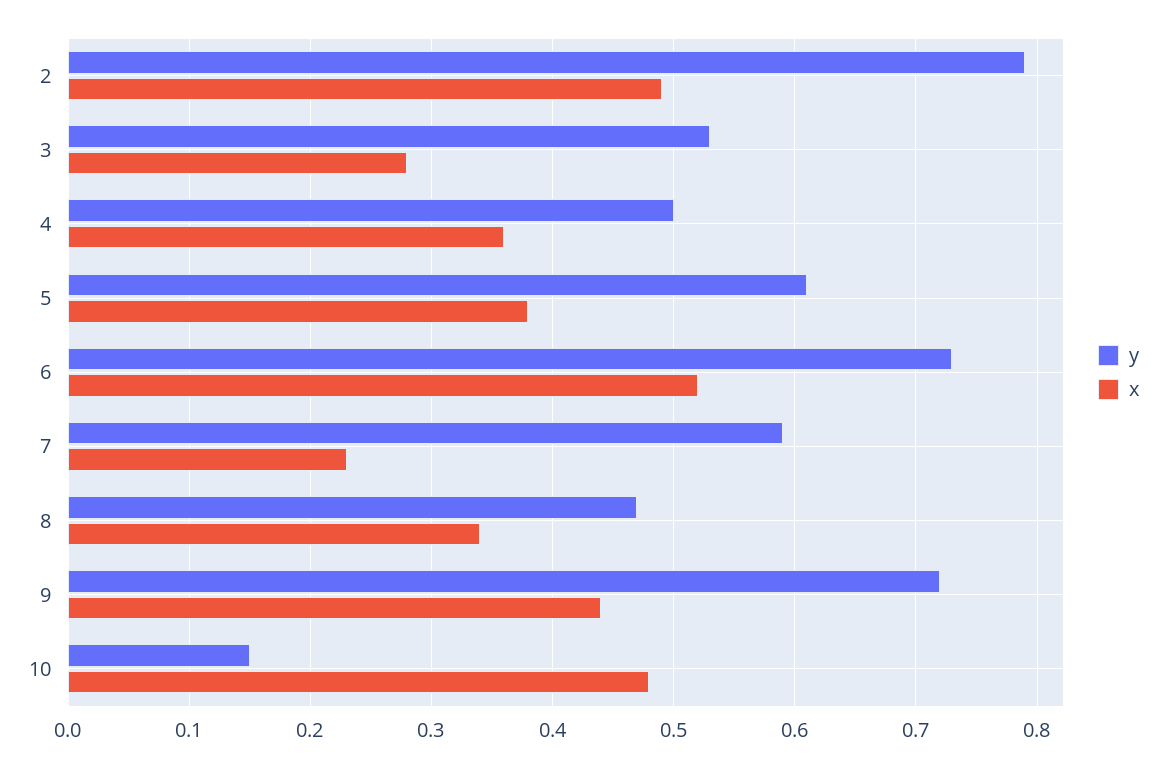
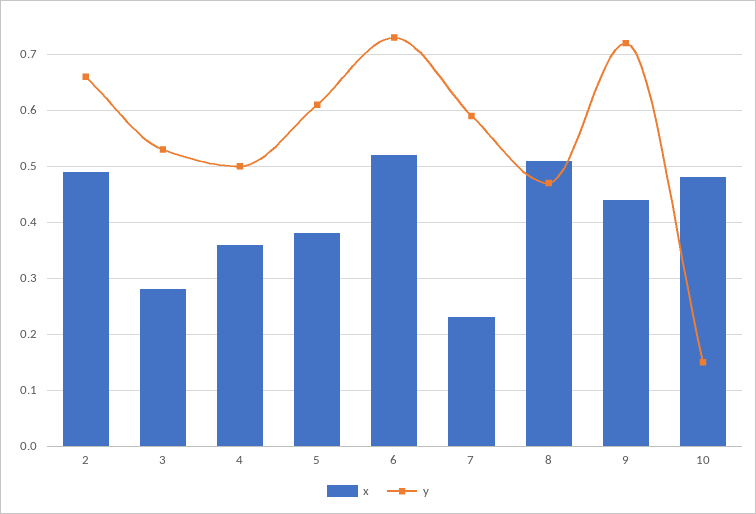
y, 2: 0.79 -> 0.65
x, 8: 0.34 -> 0.5

